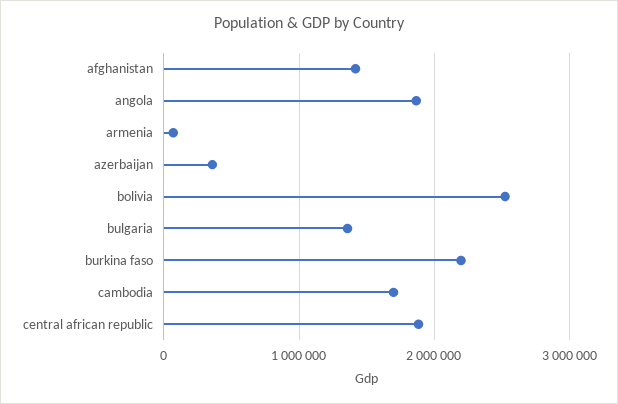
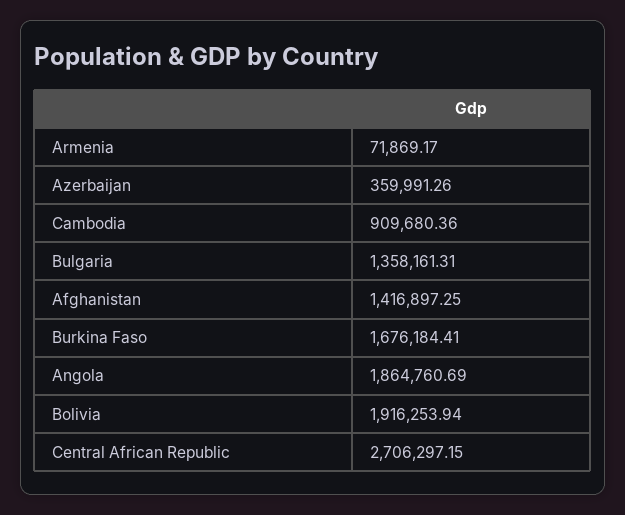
bolivia: 2500000 -> 1916253.94
burkina faso: 2200000 -> 1676184.41
cambodia: 1700000 -> 909680.36
central african republic: 1900000 -> 2706297.15

